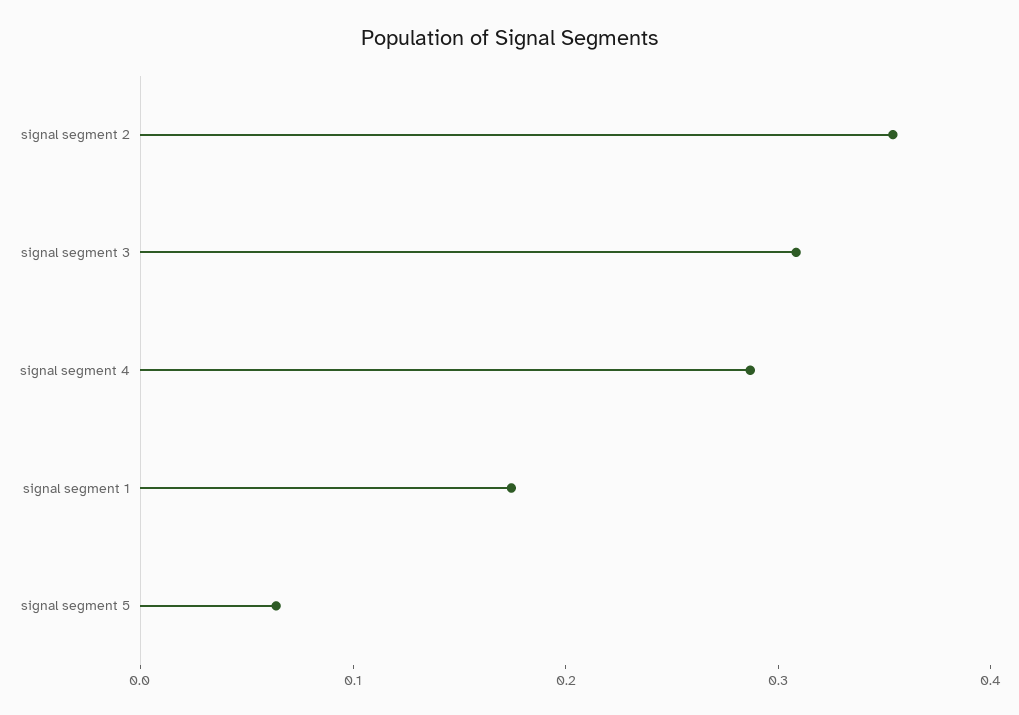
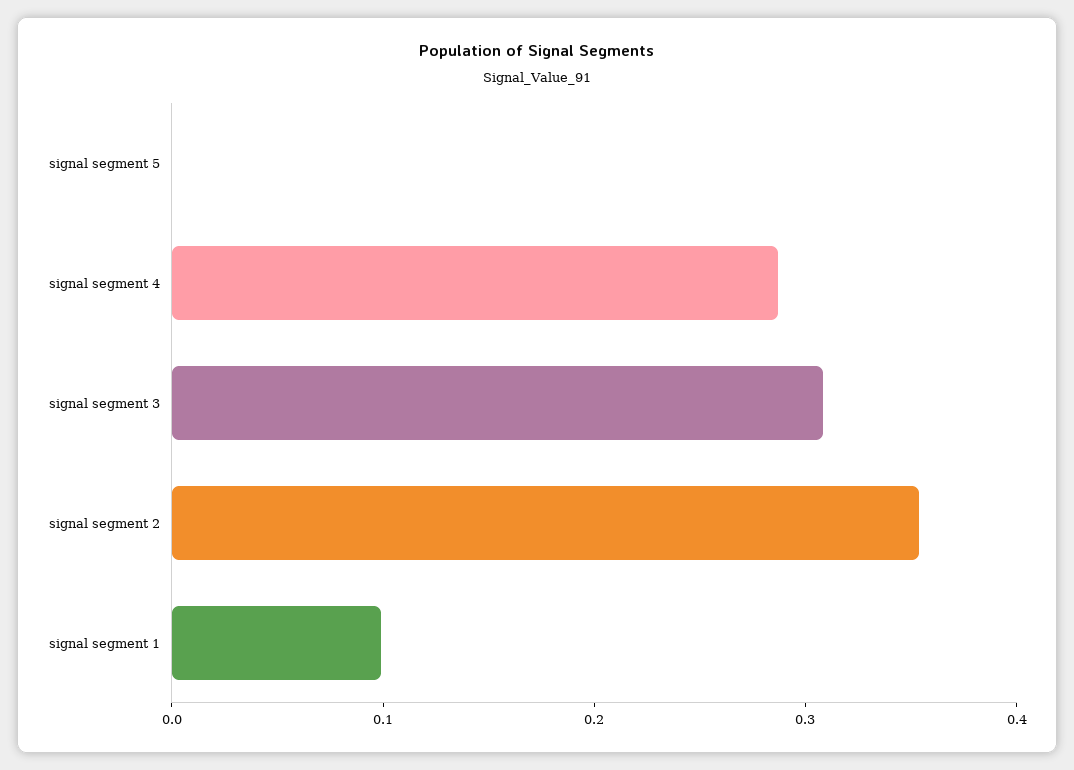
signal segment 1: 0.18 -> 0.1
signal segment 5: 0.06 -> 0

